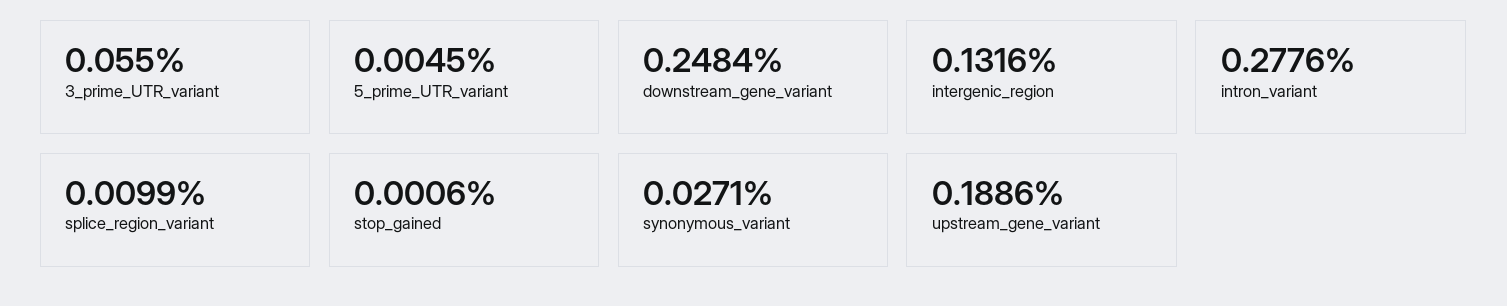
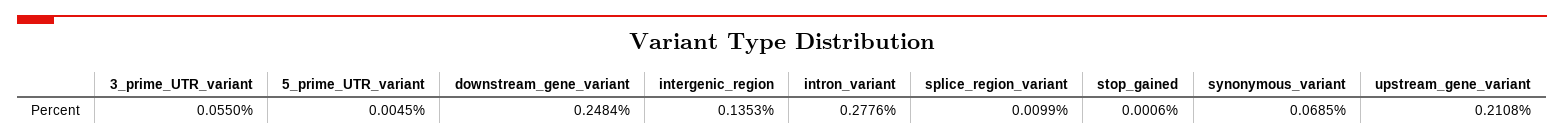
intergenic_region: 0.1316 -> 0.1353
synonymous_variant: 0.0271 -> 0.0685
upstream_gene_variant: 0.1886 -> 0.2108

